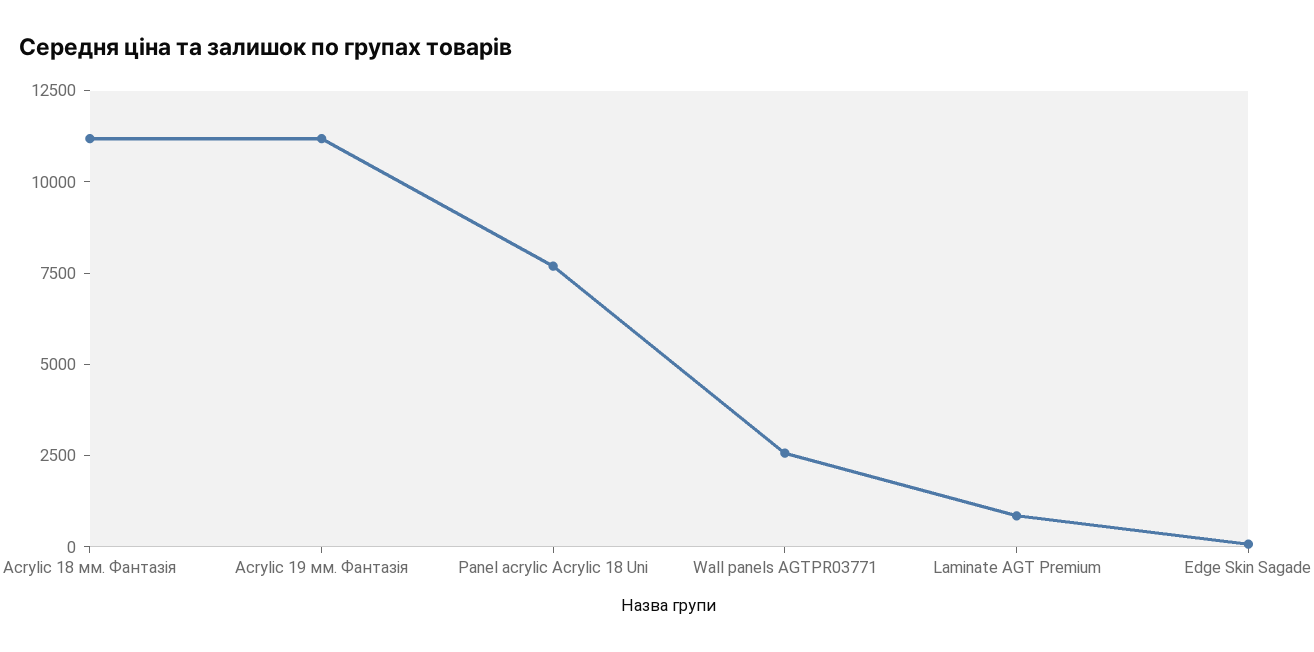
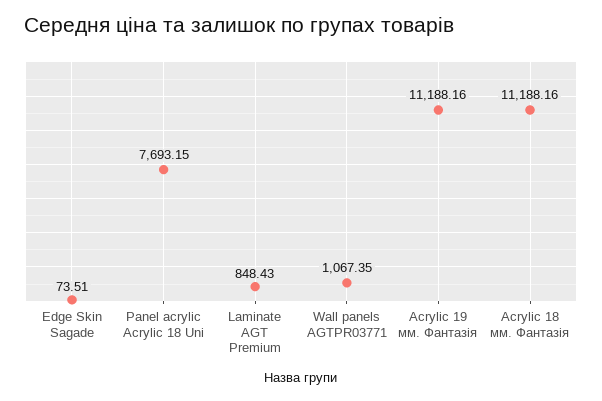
Wall panels AGTPR03771: 2500 -> 1067.35

